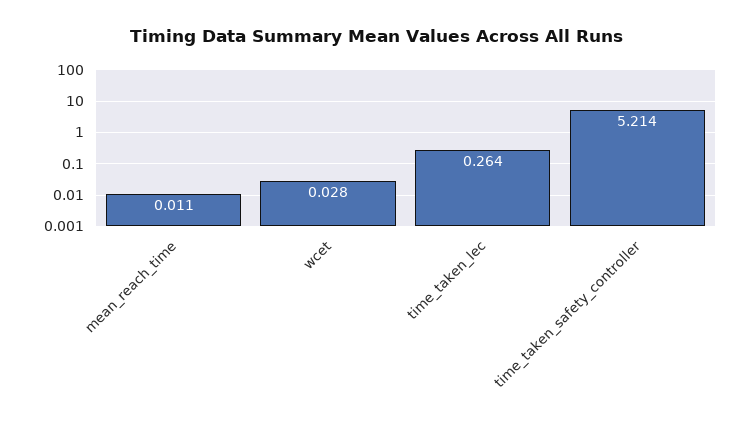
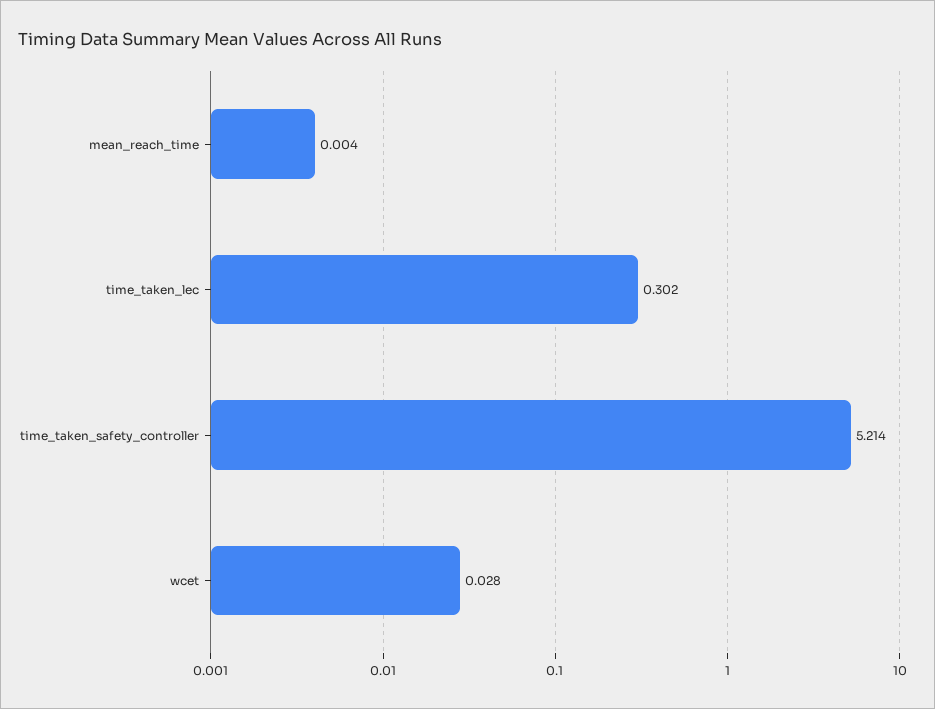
mean_reach_time: 0.011 -> 0.004
time_taken_lec: 0.264 -> 0.302

